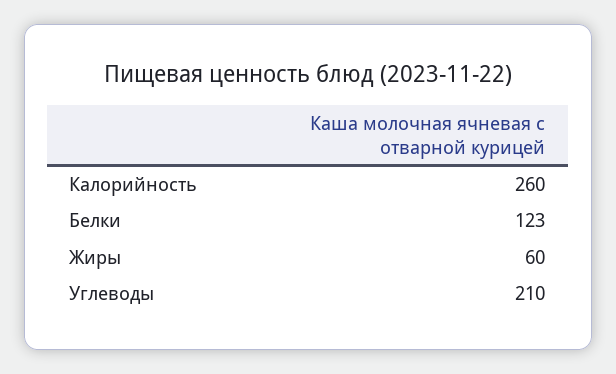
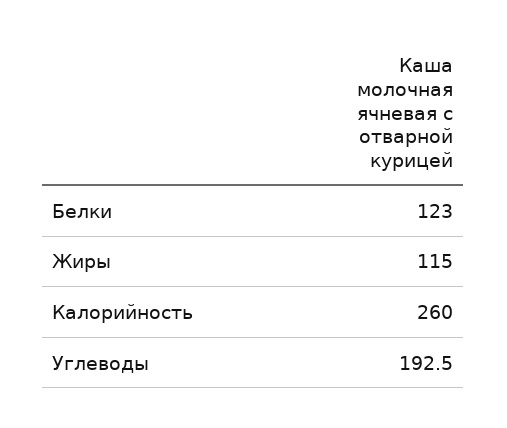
Жиры: 60 -> 115
Углеводы: 210 -> 192.5

